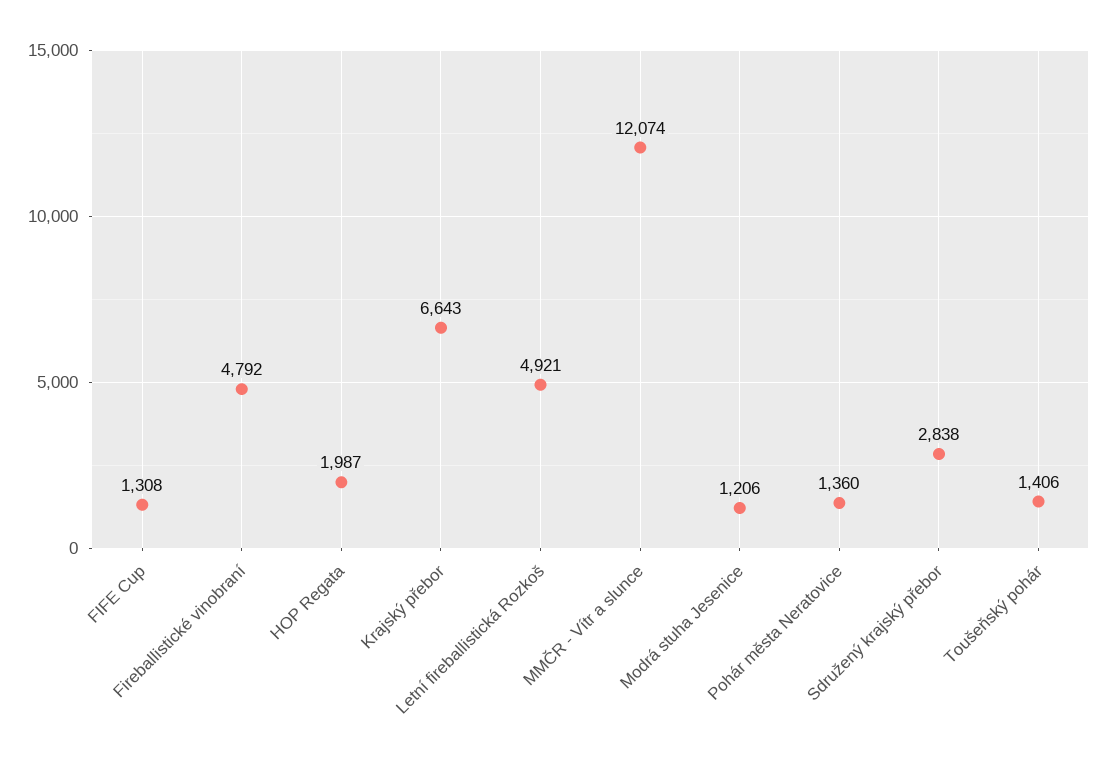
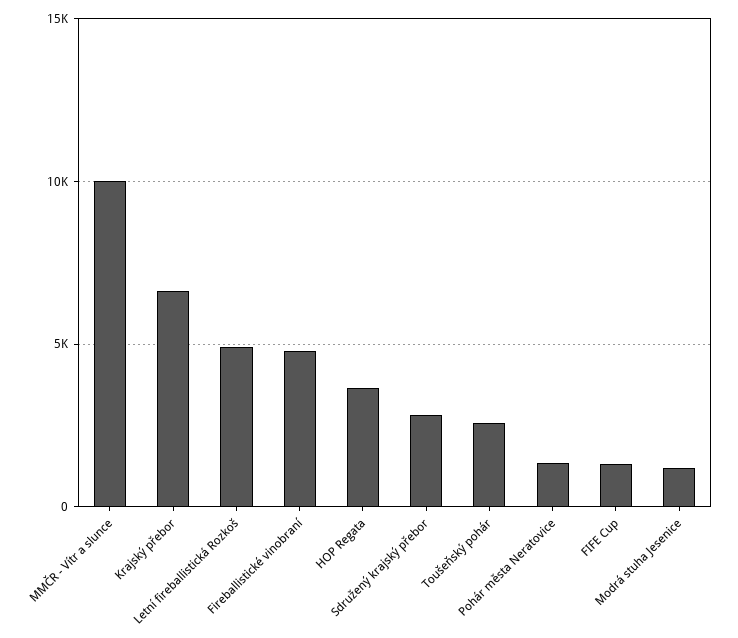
HOP Regata: 1987 -> 3500
MMČR - Vítr a slunce: 12074 -> 10000
Toušeňský pohár: 1406 -> 2500

